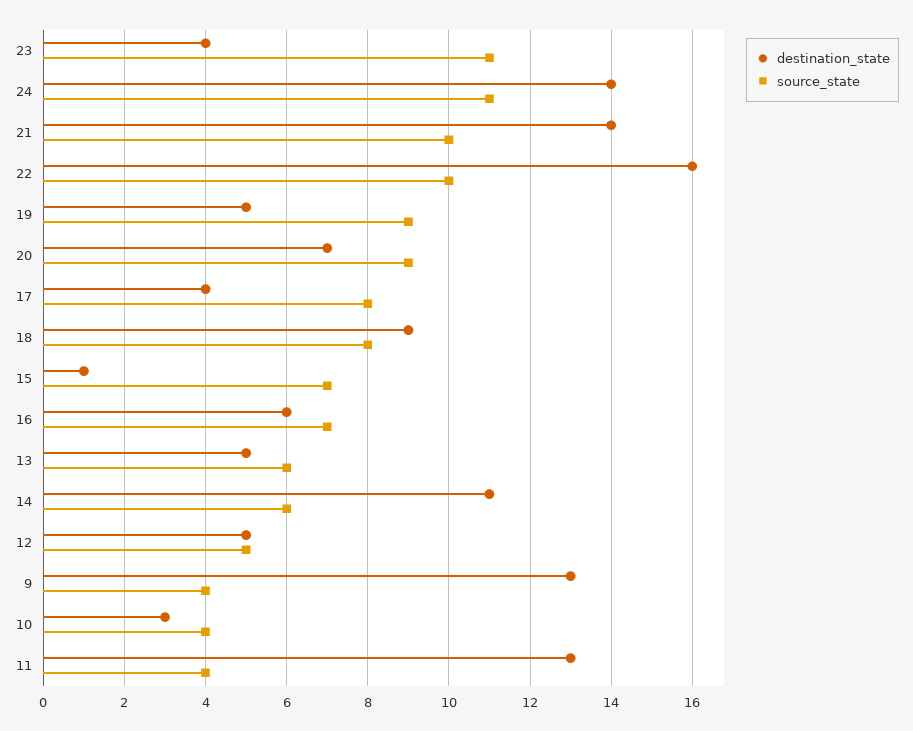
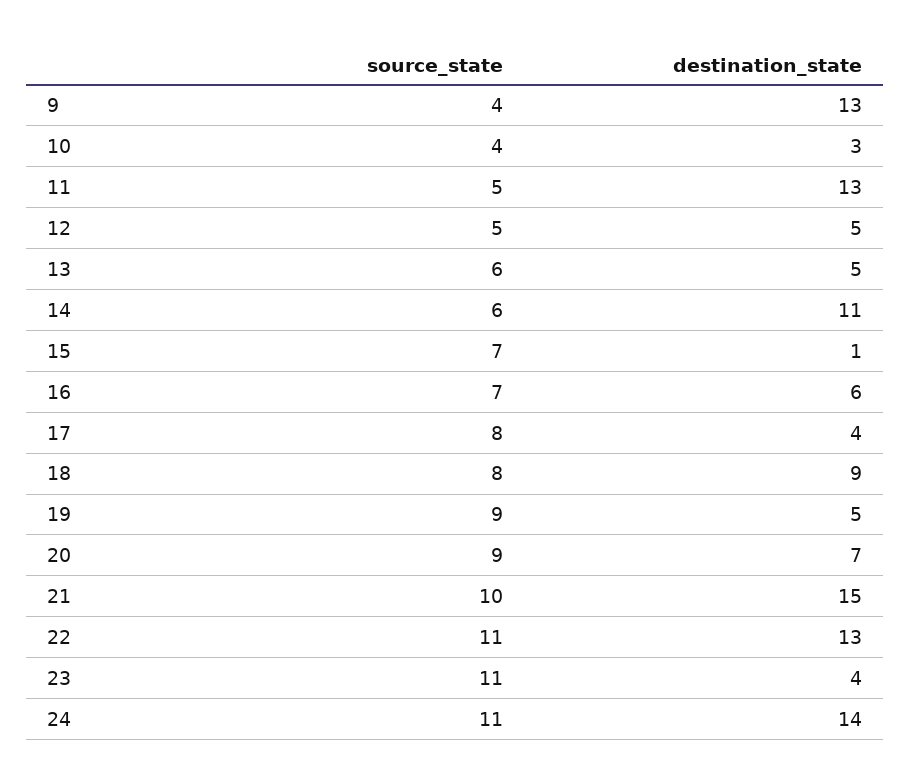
destination_state, 21: 14 -> 15
destination_state, 22: 16 -> 13
source_state, 22: 10 -> 11
source_state, 11: 4 -> 5

